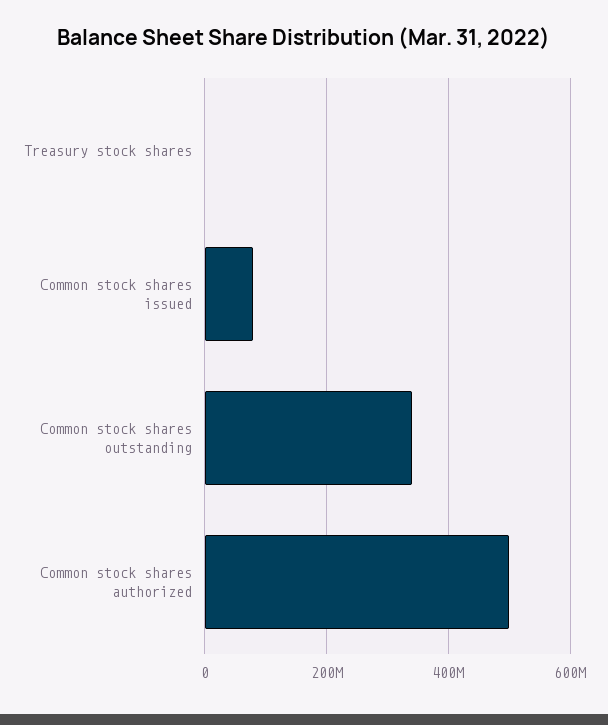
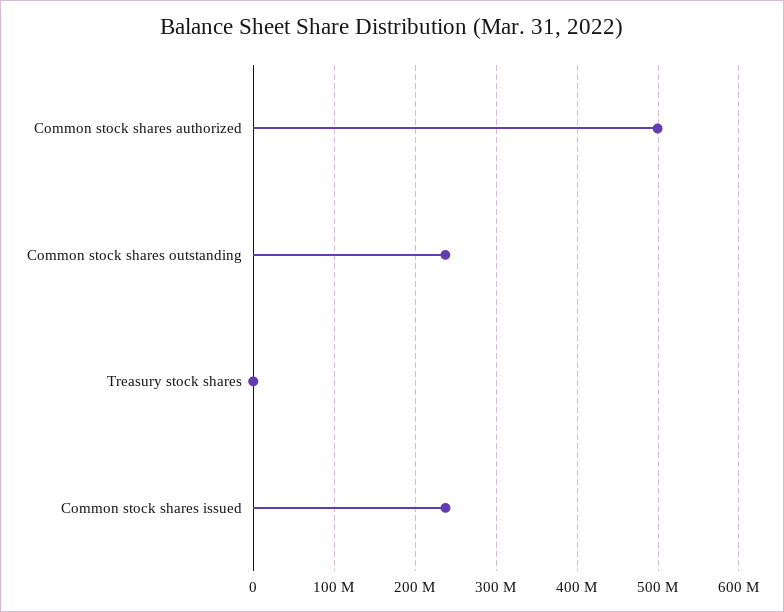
Common stock shares issued: 80000000 -> 240000000
Common stock shares outstanding: 340000000 -> 240000000

